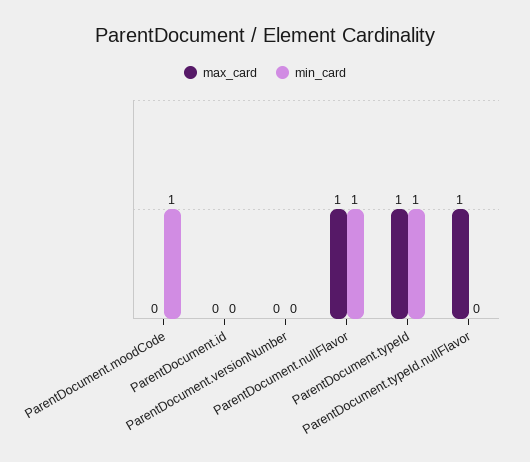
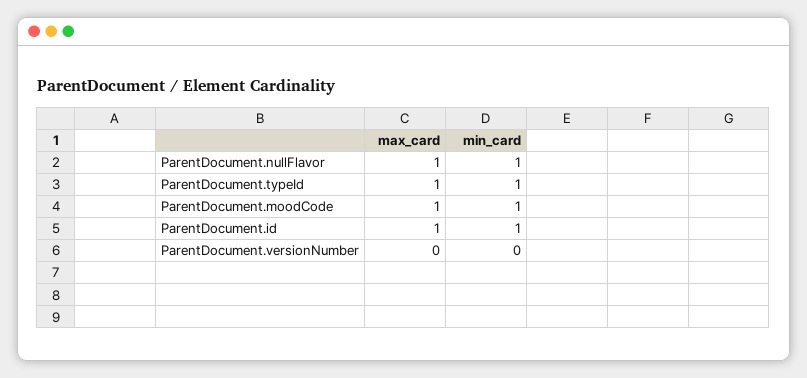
max_card, ParentDocument.moodCode: 0 -> 1
max_card, ParentDocument.id: 0 -> 1
min_card, ParentDocument.id: 0 -> 1
max_card, ParentDocument.typeId.nullFlavor: 1 -> none
min_card, ParentDocument.typeId.nullFlavor: 0 -> none

